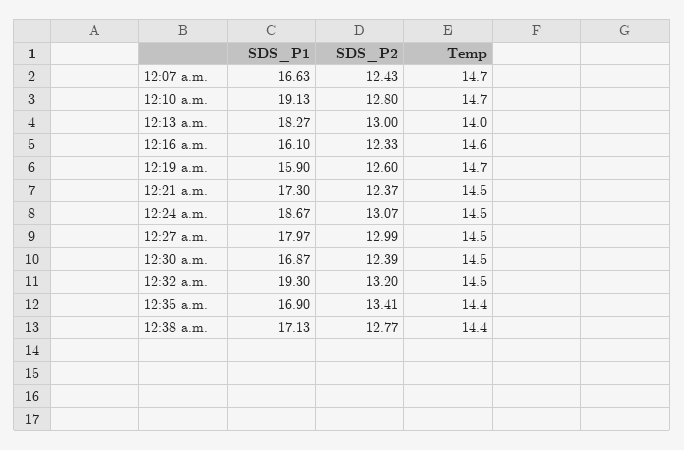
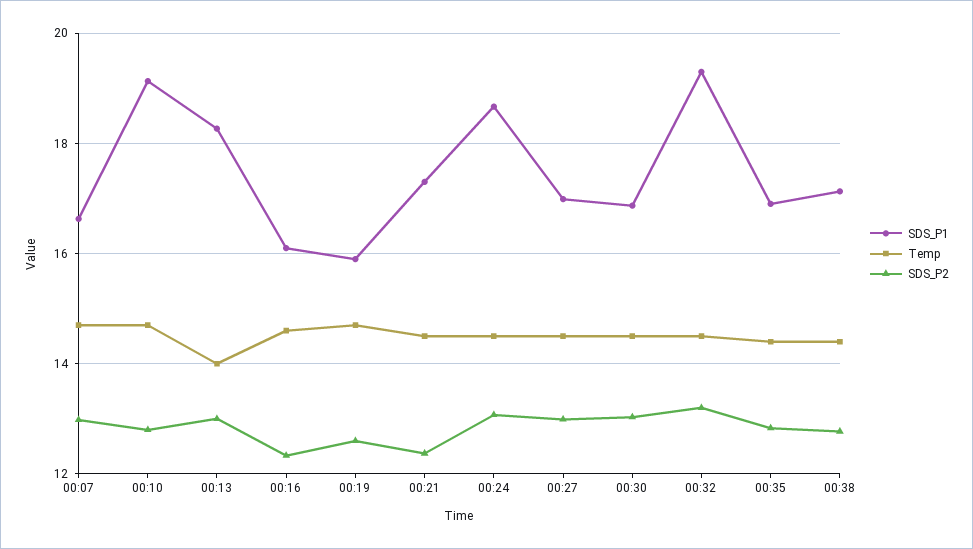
SDS_P2, 12:07 a.m.: 12.43 -> 13
SDS_P1, 12:27 a.m.: 17.97 -> 17
SDS_P2, 12:30 a.m.: 12.39 -> 13
SDS_P2, 12:35 a.m.: 13.41 -> 12.8

